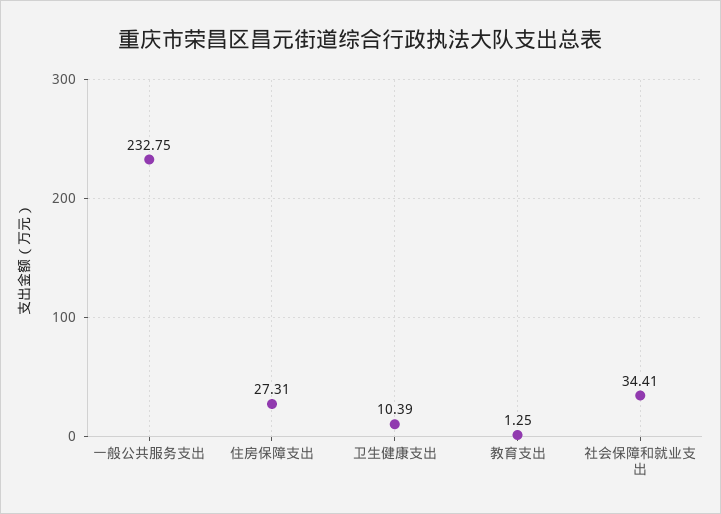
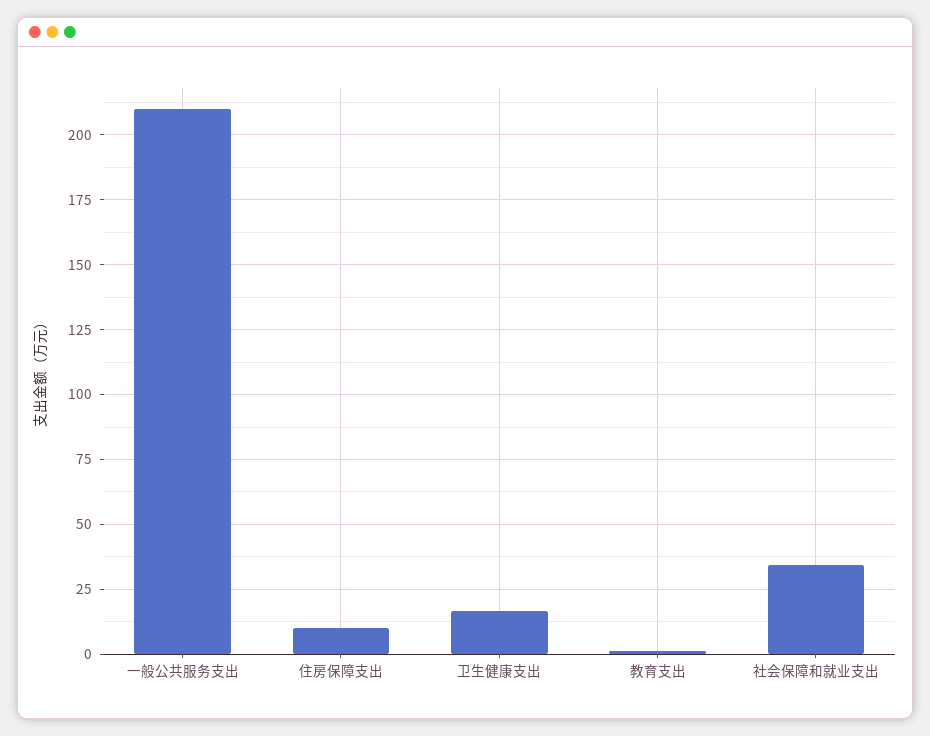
一般公共服务支出: 232.75 -> 210
住房保障支出: 27.31 -> 10
卫生健康支出: 10.39 -> 17.5

